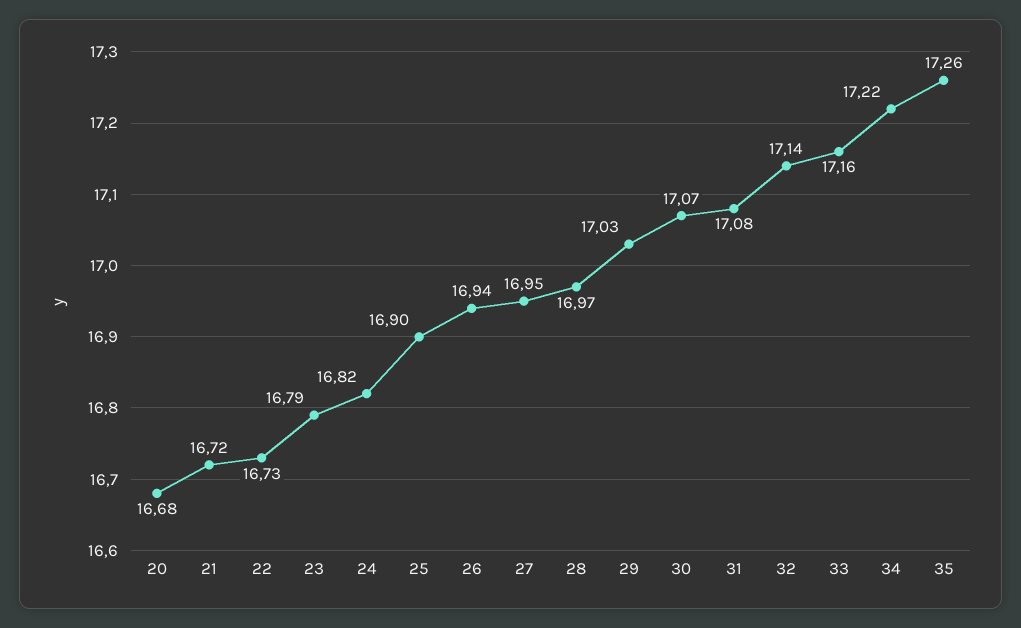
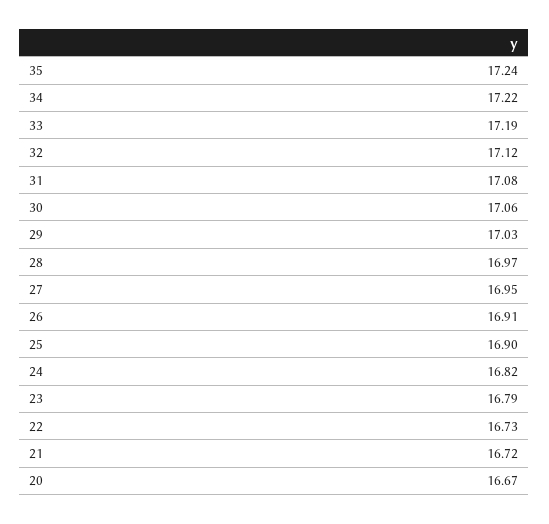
20: 16.68 -> 16.67
26: 16.94 -> 16.91
30: 17.07 -> 17.06
32: 17.14 -> 17.12
33: 17.16 -> 17.19
35: 17.26 -> 17.24

